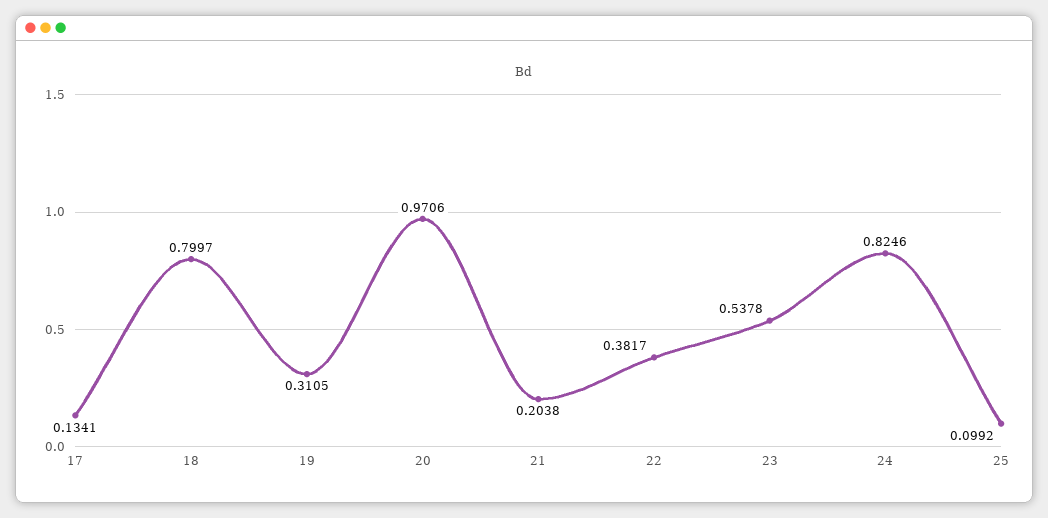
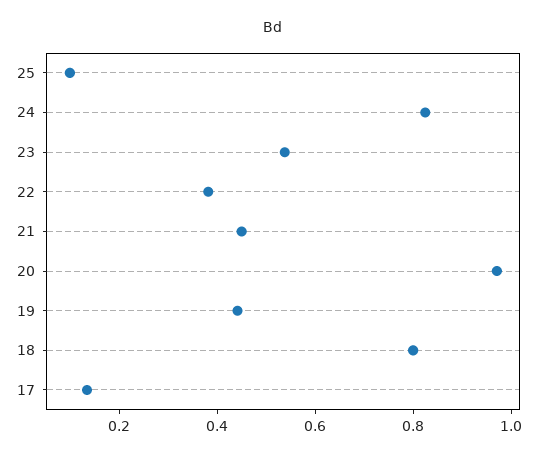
19: 0.3105 -> 0.45
21: 0.2038 -> 0.45

